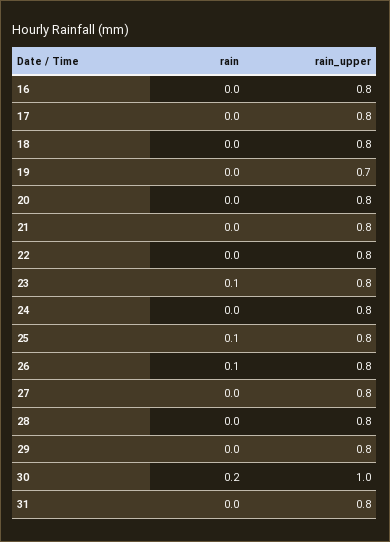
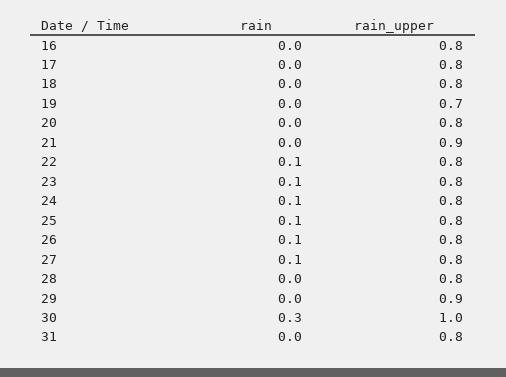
rain_upper, 21: 0.8 -> 0.9
rain, 22: 0 -> 0.1
rain, 24: 0 -> 0.1
rain, 27: 0 -> 0.1
rain_upper, 29: 0.8 -> 0.9
rain, 30: 0.2 -> 0.3

